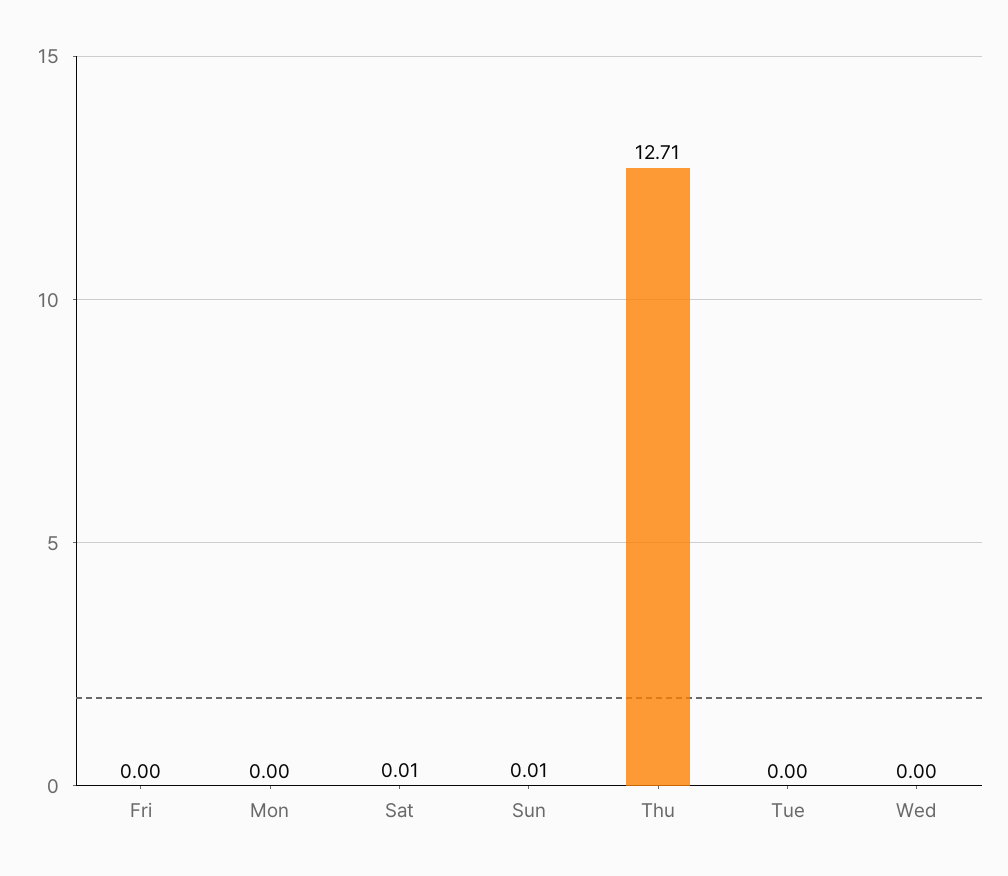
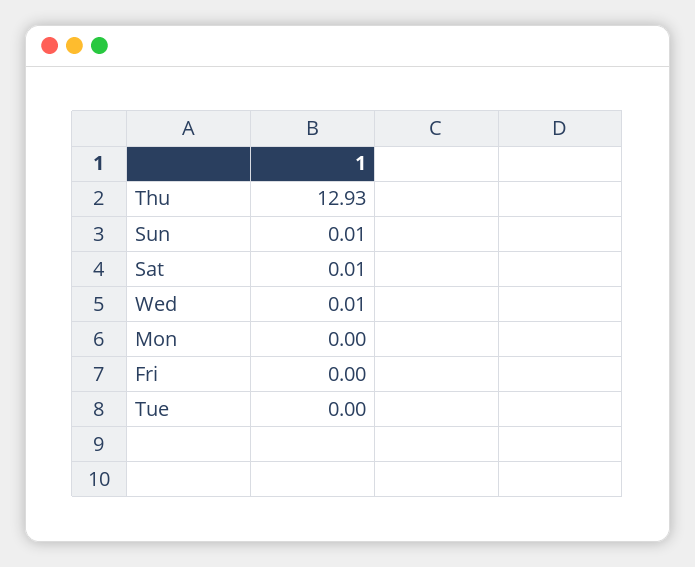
Thu: 12.71 -> 12.93
Wed: 0 -> 0.01

